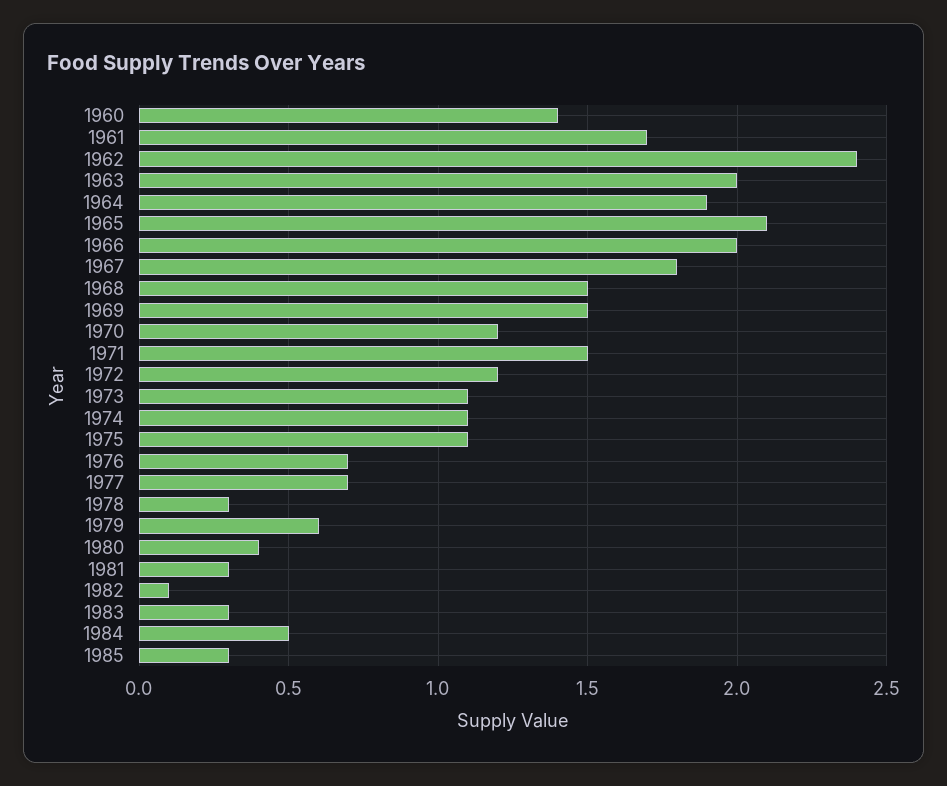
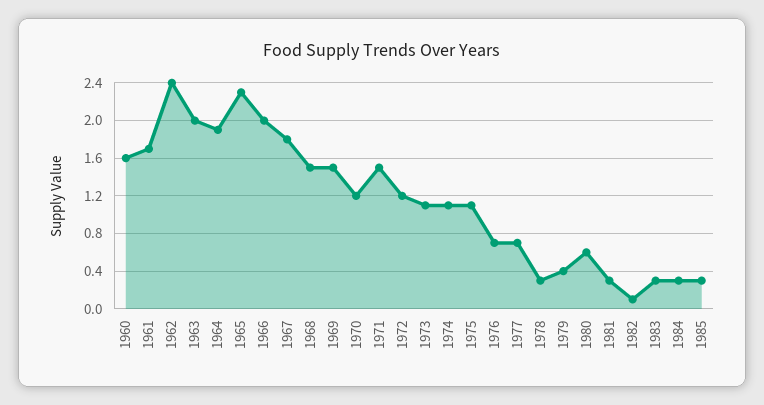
1960: 1.4 -> 1.6
1965: 2.1 -> 2.3
1979: 0.6 -> 0.4
1980: 0.4 -> 0.6
1984: 0.5 -> 0.3

